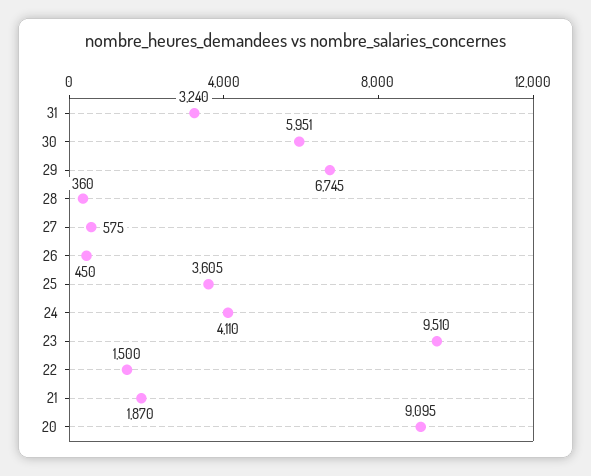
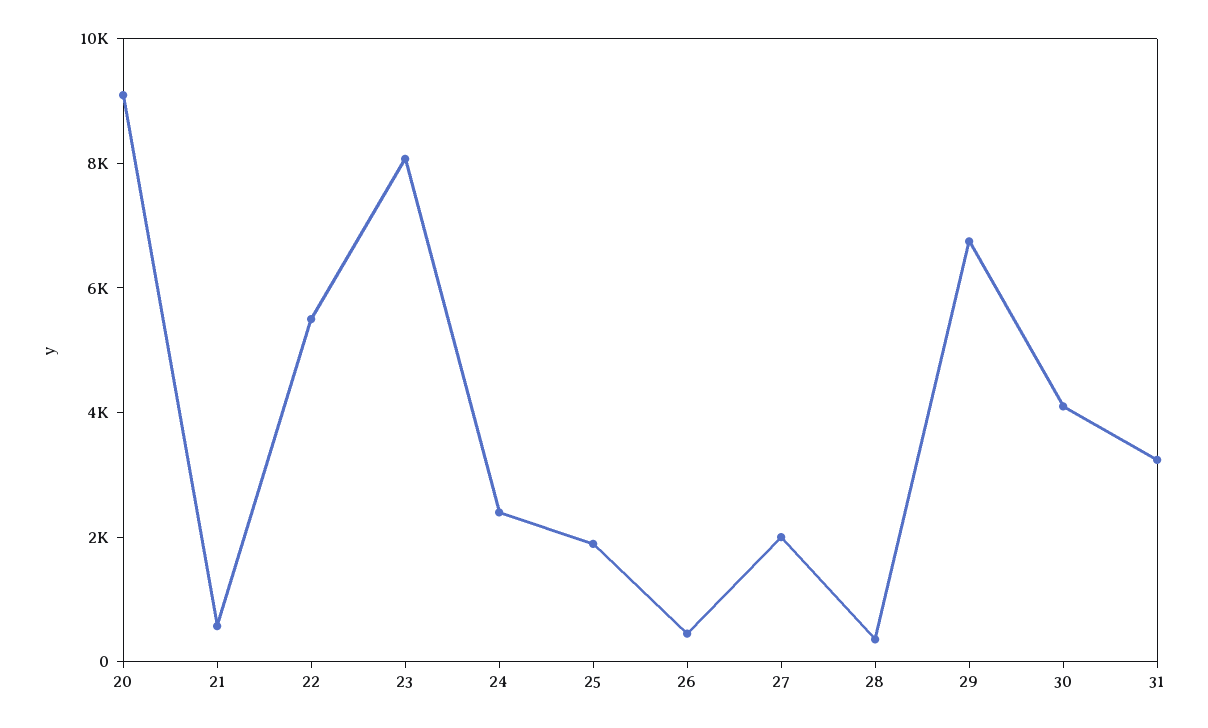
30: 5951 -> 4000
27: 575 -> 2000
25: 3605 -> 2000
24: 4110 -> 2500
23: 9510 -> 8000
22: 1500 -> 5500
21: 1870 -> 500

